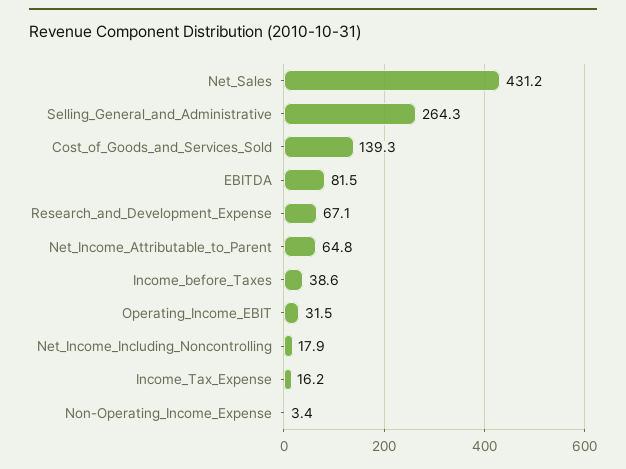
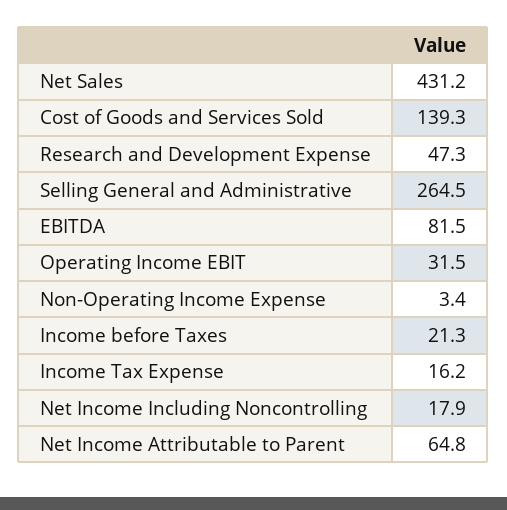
Selling_General_and_Administrative: 264.3 -> 264.5
Research_and_Development_Expense: 67.1 -> 47.3
Income_before_Taxes: 38.6 -> 21.3

